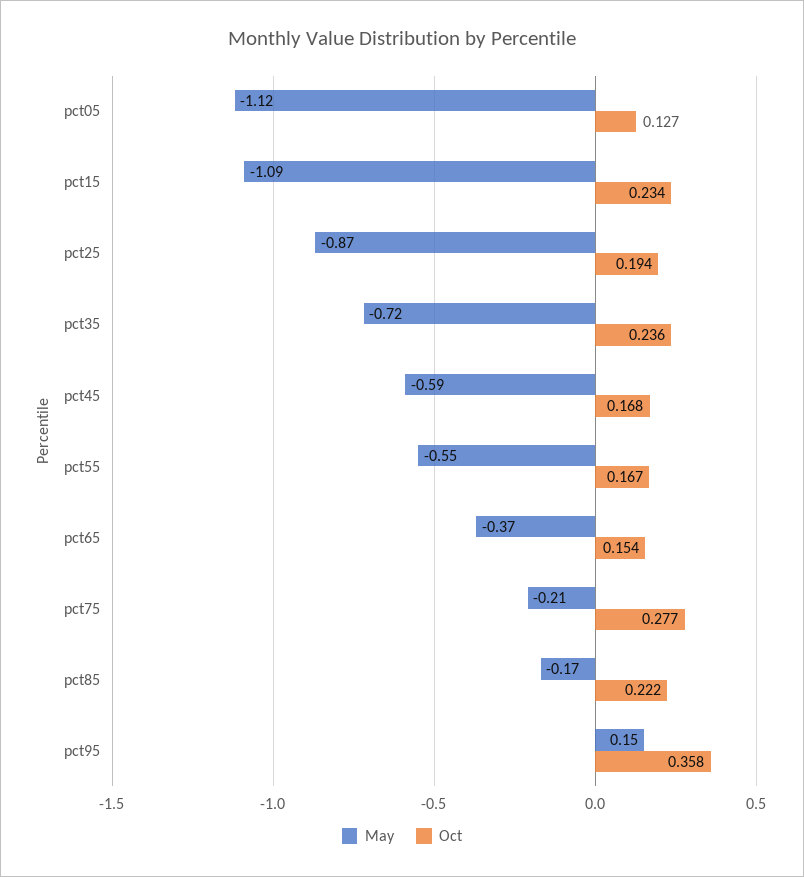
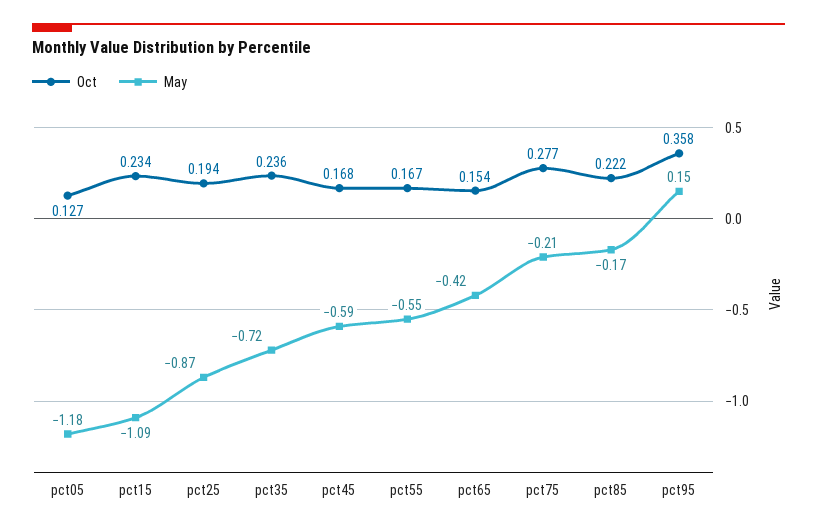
May, pct05: -1.12 -> -1.18
May, pct65: -0.37 -> -0.42

